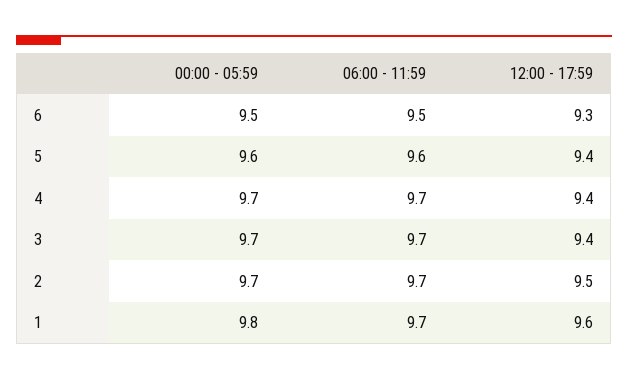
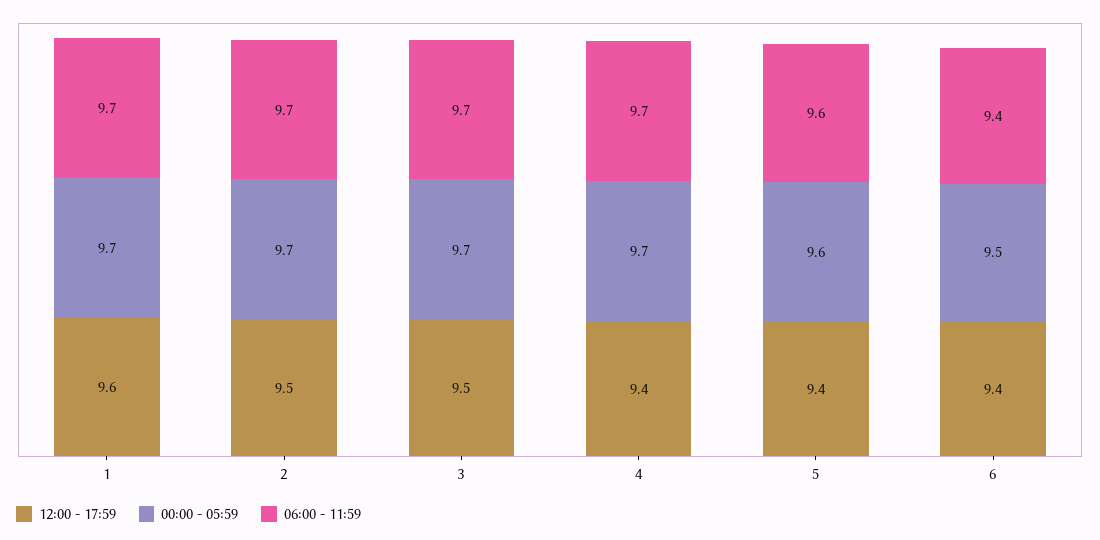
06:00 - 11:59, 6: 9.5 -> 9.4
12:00 - 17:59, 6: 9.3 -> 9.4
12:00 - 17:59, 3: 9.4 -> 9.5
00:00 - 05:59, 1: 9.8 -> 9.7

